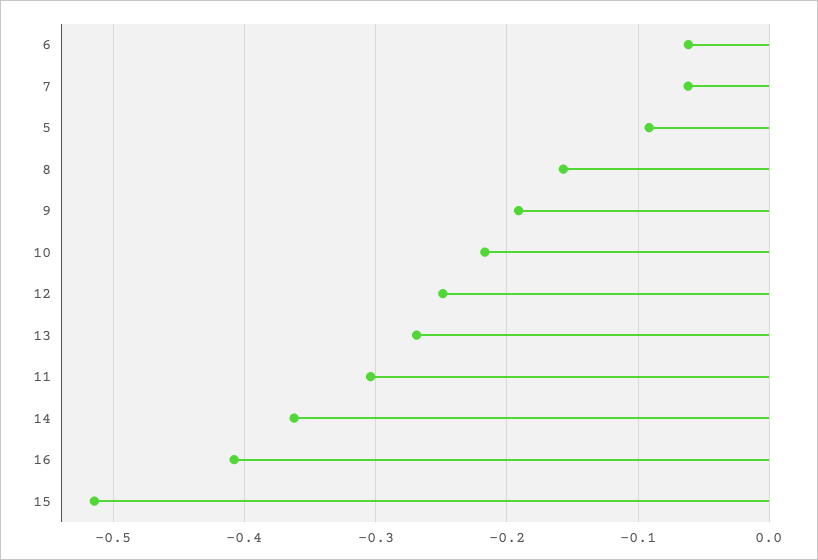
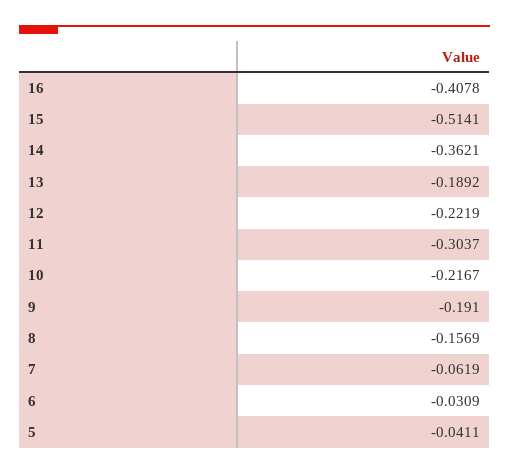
6: -0.06 -> -0.0309
5: -0.09 -> -0.0411
12: -0.25 -> -0.2219
13: -0.27 -> -0.1892

